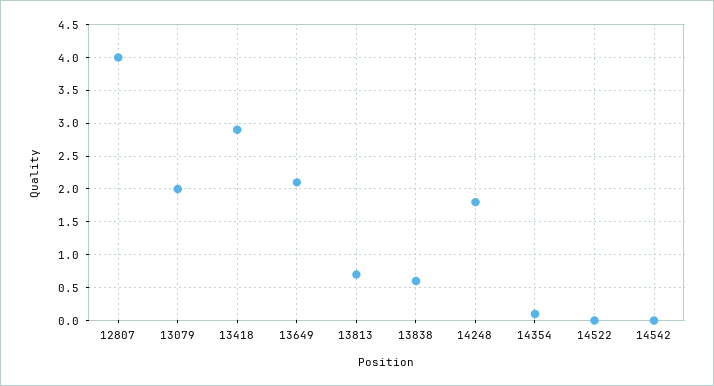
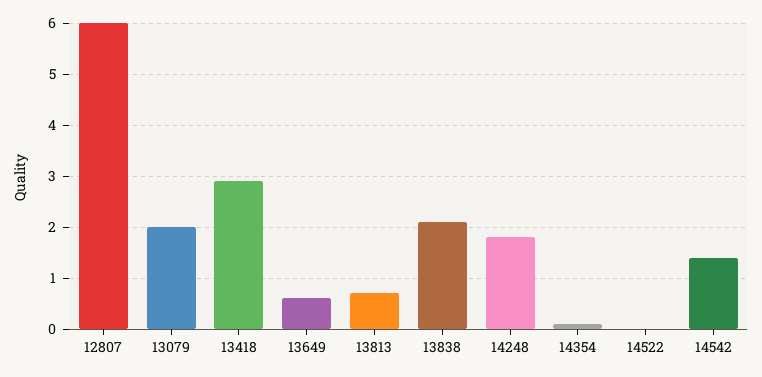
12807: 4 -> 6
13649: 2.1 -> 0.5
13838: 0.6 -> 2
14542: 0 -> 1.5

